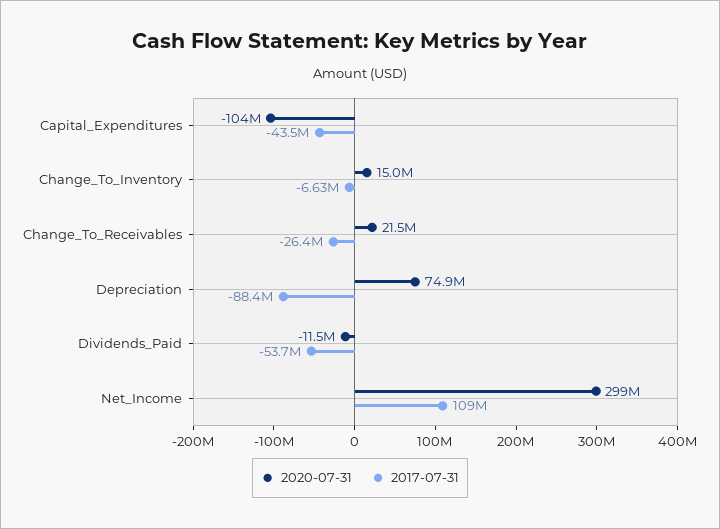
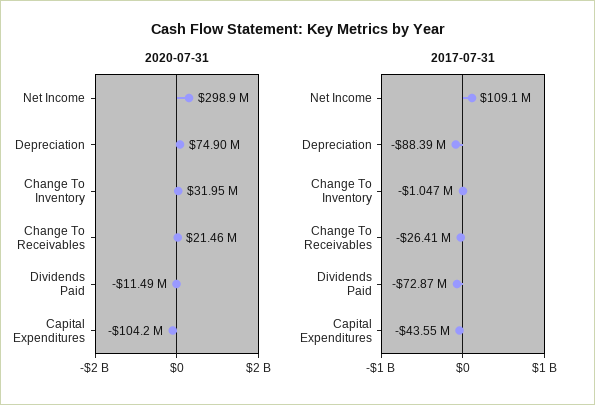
2020-07-31, Change_To_Inventory: 15000000 -> 31950000
2017-07-31, Change_To_Inventory: -6630000 -> -1047000
2017-07-31, Dividends_Paid: -53700000 -> -72870000

